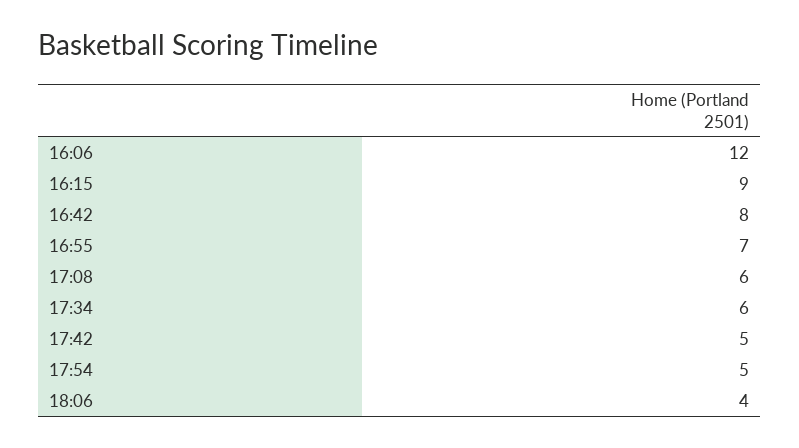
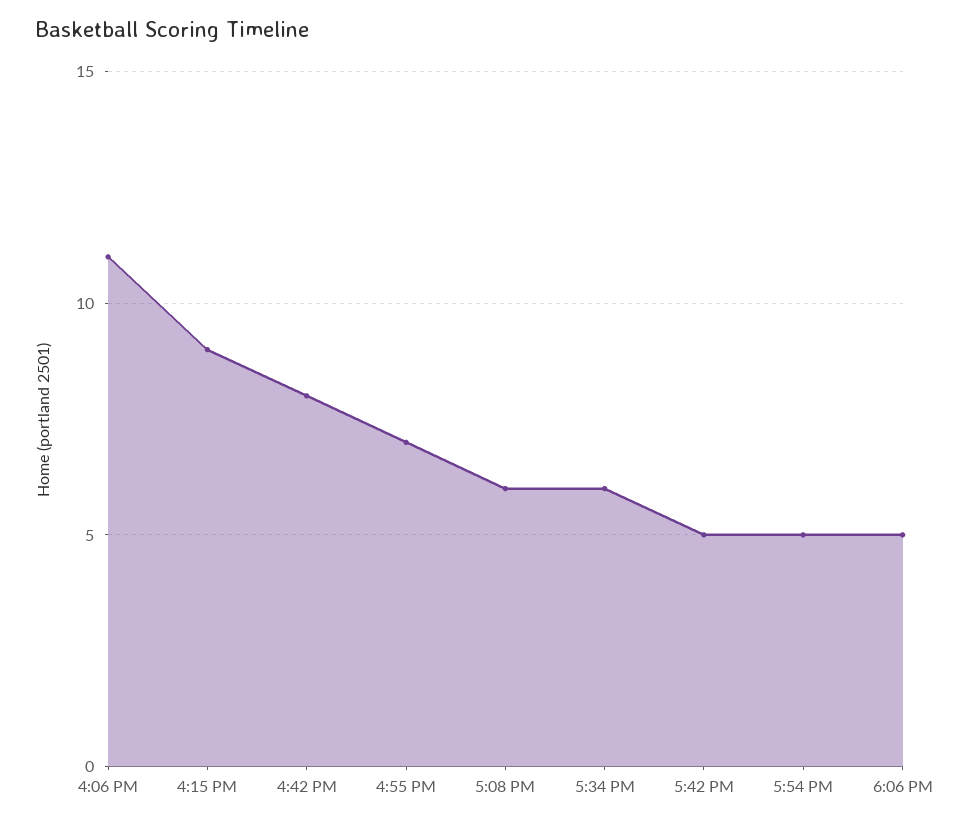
16:06: 12 -> 11
18:06: 4 -> 5

